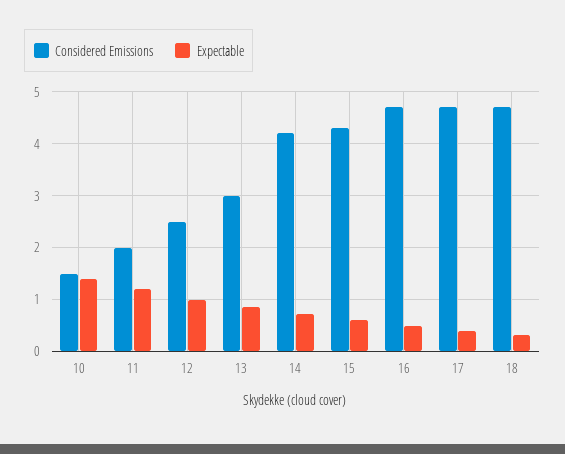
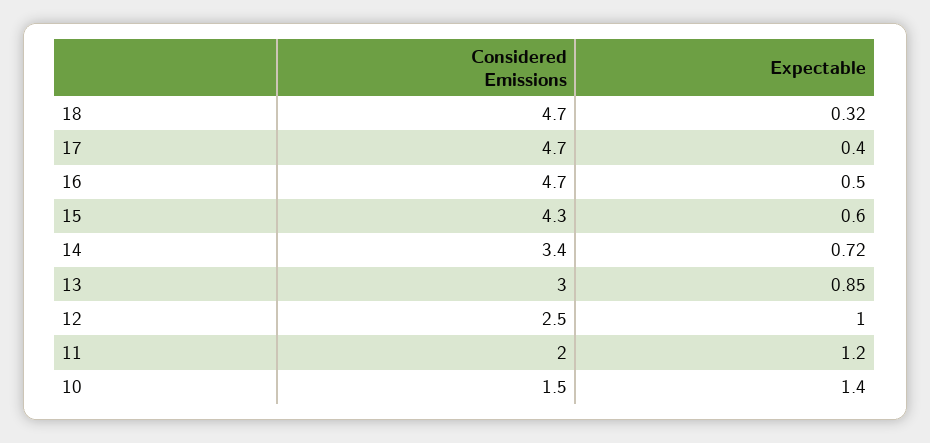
Considered Emissions, 14: 4.2 -> 3.4

